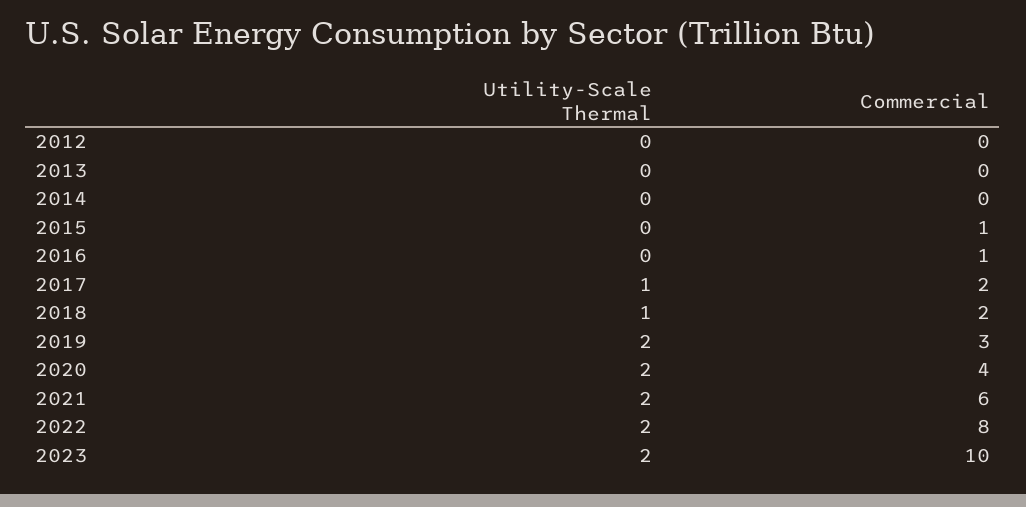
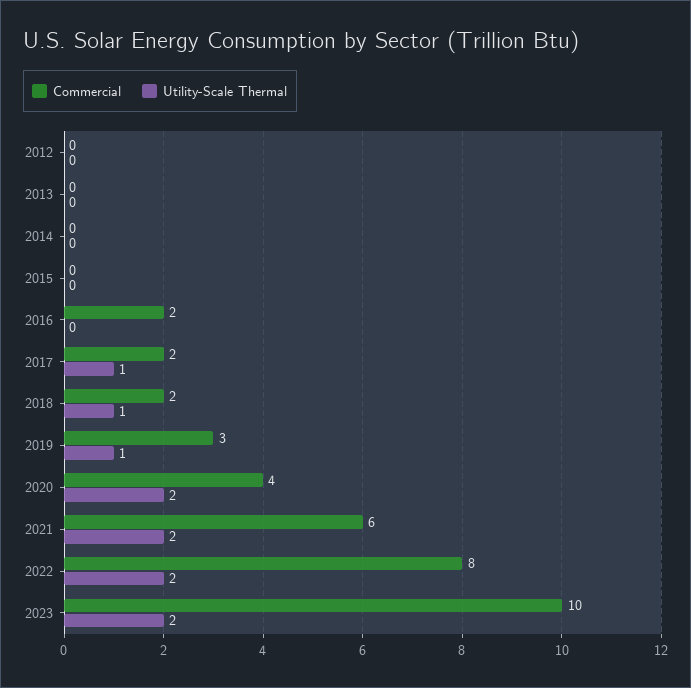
Commercial, 2015: 1 -> 0
Commercial, 2016: 1 -> 2
Utility-Scale Thermal, 2019: 2 -> 1

